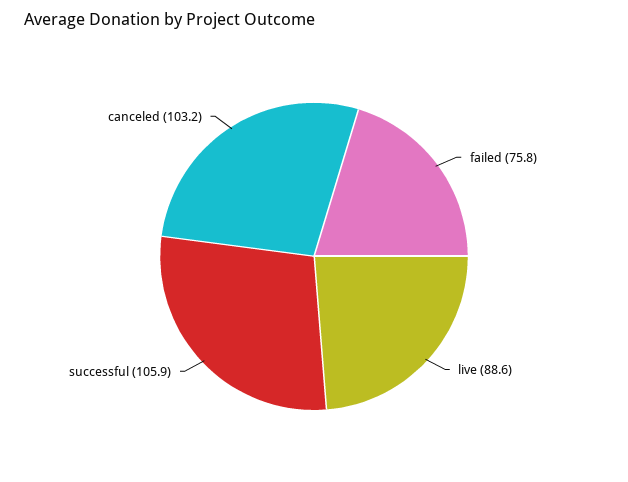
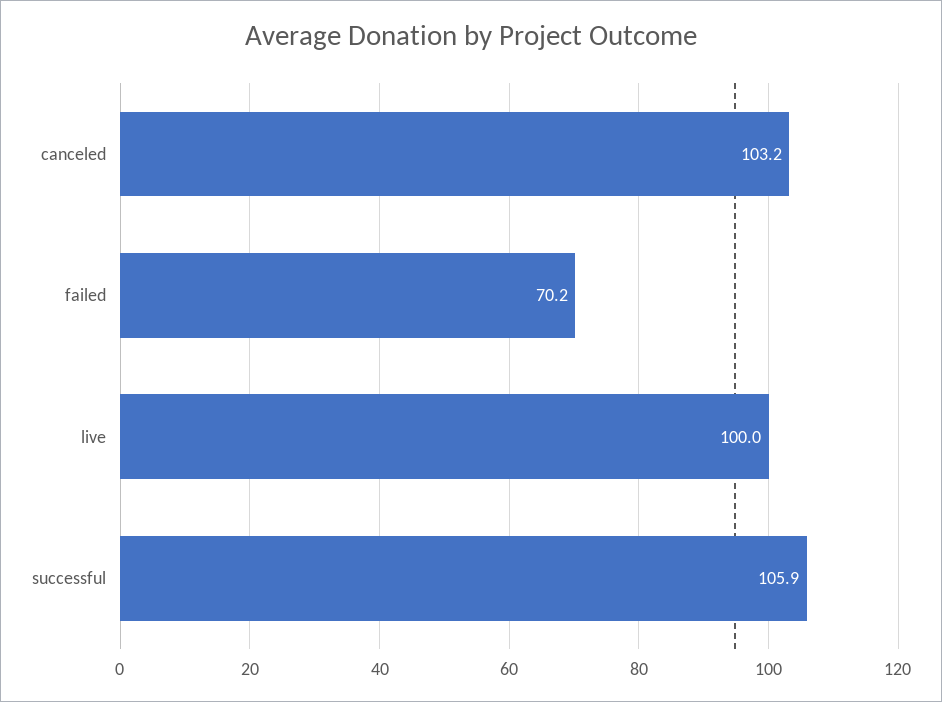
failed: 75.8 -> 70.2
live: 88.6 -> 100

